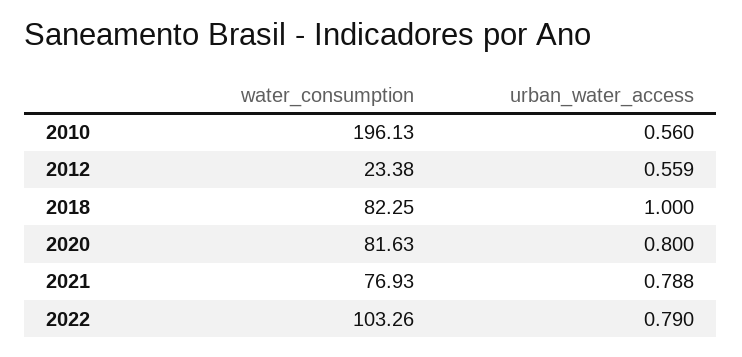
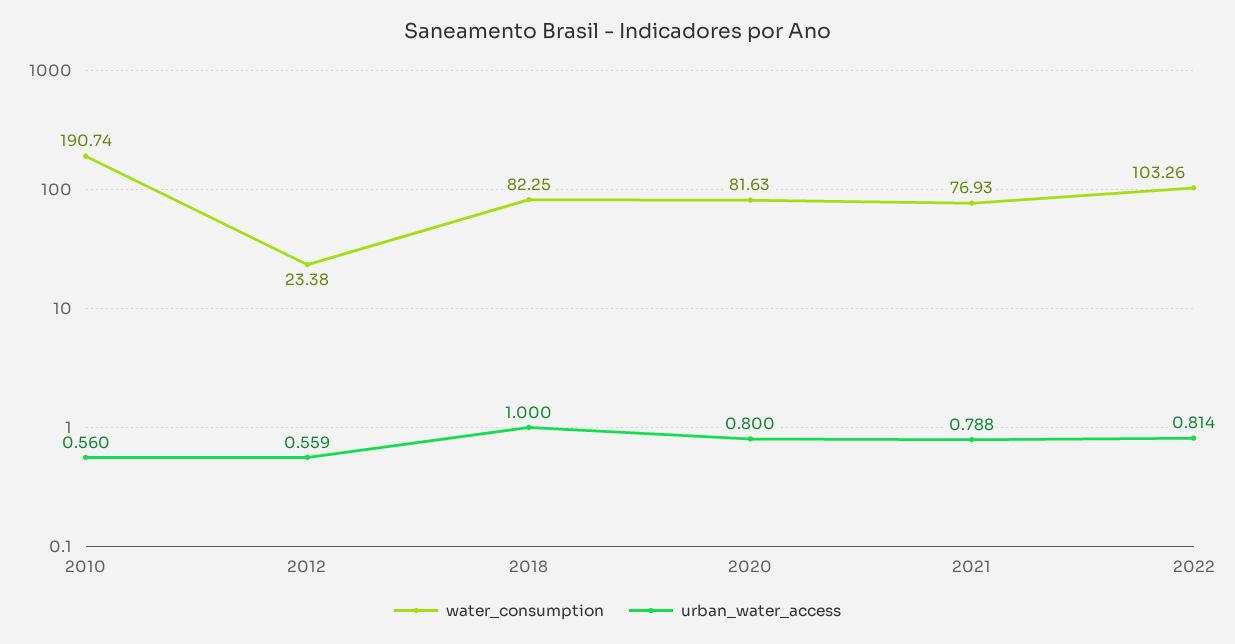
water_consumption, 2010: 196.13 -> 190.74
urban_water_access, 2022: 0.79 -> 0.814

